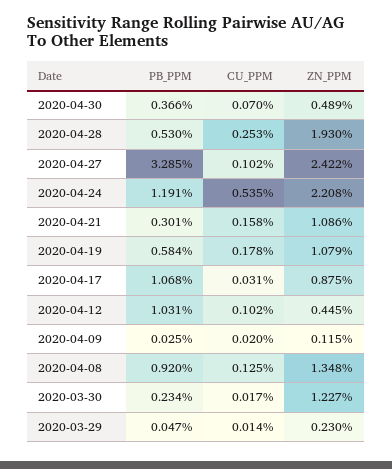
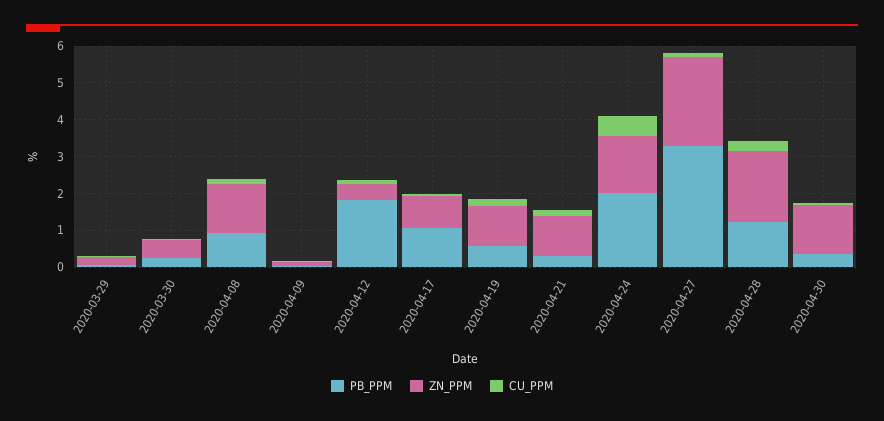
ZN_PPM, 2020-04-30: 0.489 -> 1.25
PB_PPM, 2020-04-28: 0.53 -> 1.25
PB_PPM, 2020-04-24: 1.191 -> 2
ZN_PPM, 2020-04-24: 2.208 -> 1.5
PB_PPM, 2020-04-12: 1.031 -> 1.75
ZN_PPM, 2020-03-30: 1.227 -> 0.5

